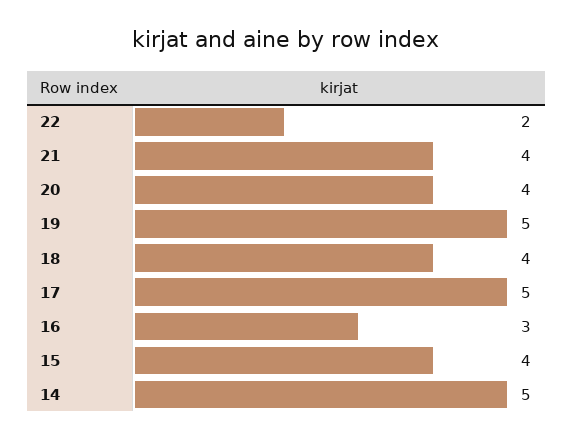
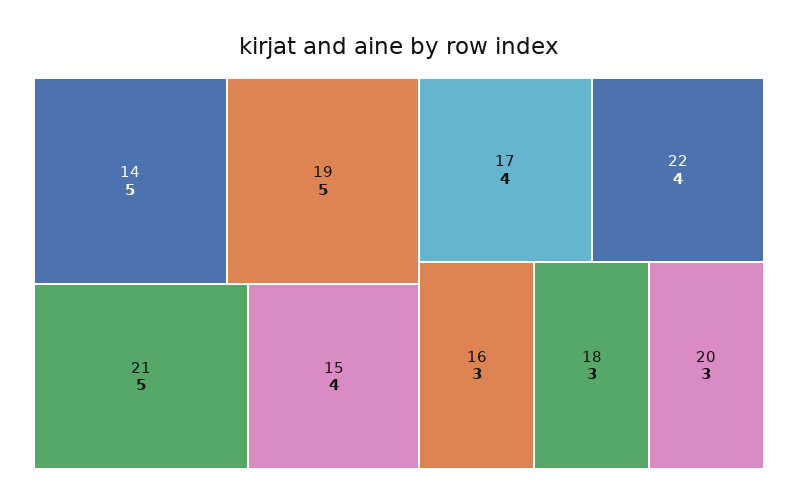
22: 2 -> 4
21: 4 -> 5
20: 4 -> 3
18: 4 -> 3
17: 5 -> 4

